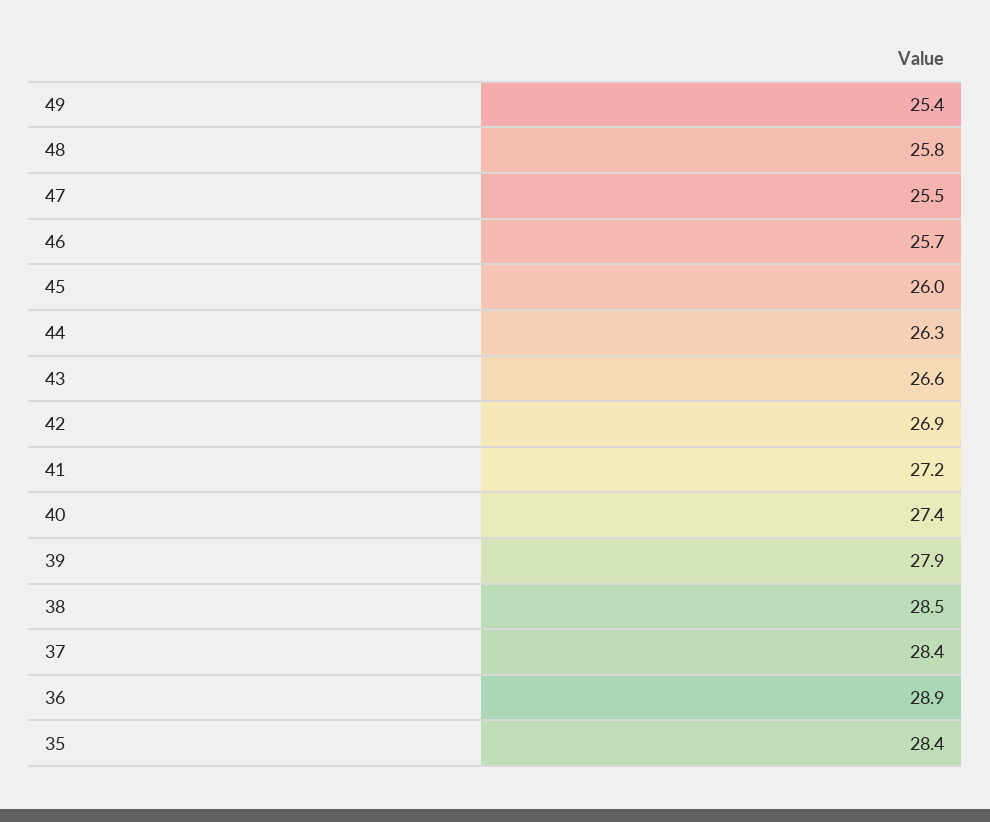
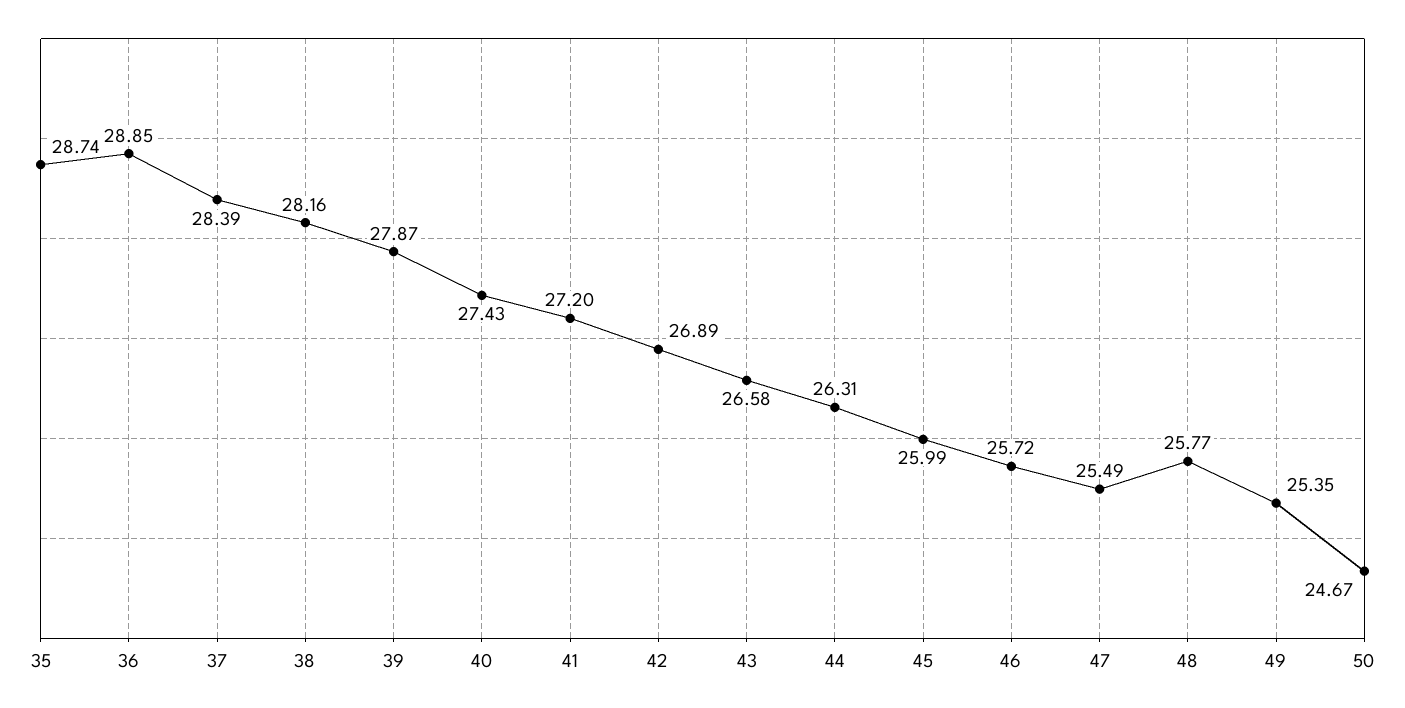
38: 28.5 -> 28.16
35: 28.4 -> 28.74
50: none -> 24.67

